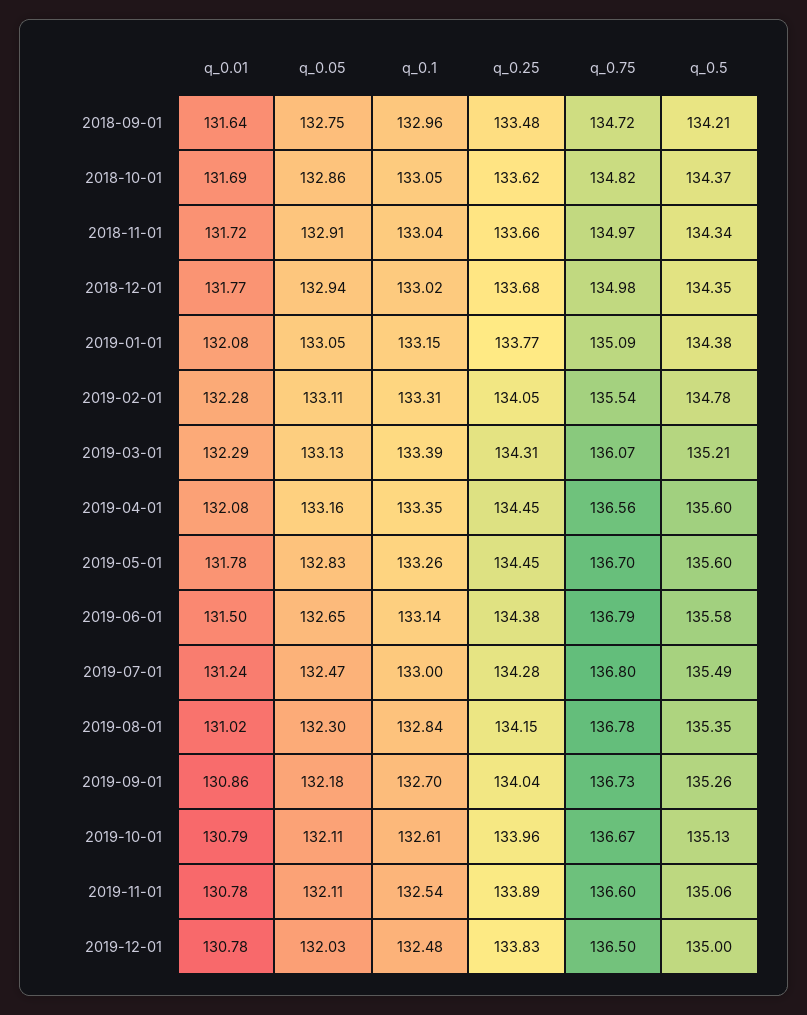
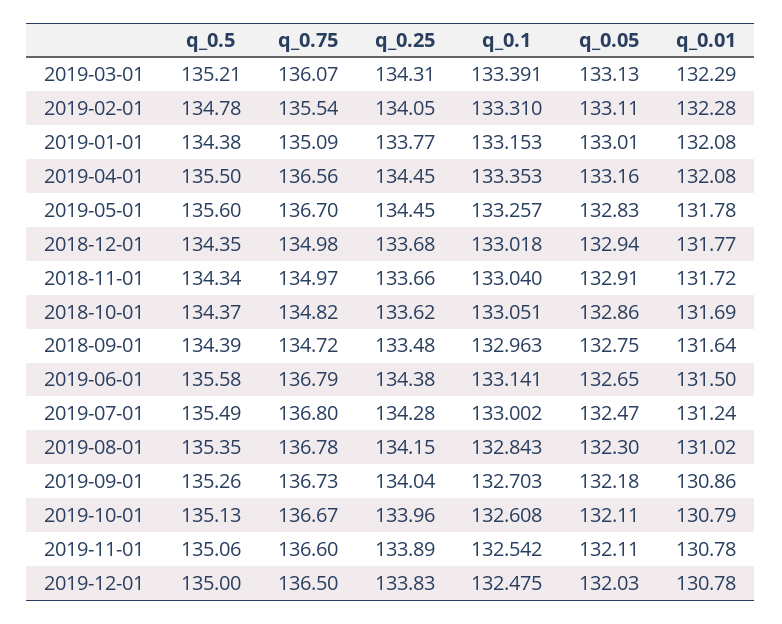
q_0.5, 2018-09-01: 134.21 -> 134.39
q_0.05, 2019-01-01: 133.05 -> 133.01
q_0.5, 2019-04-01: 135.6 -> 135.5

